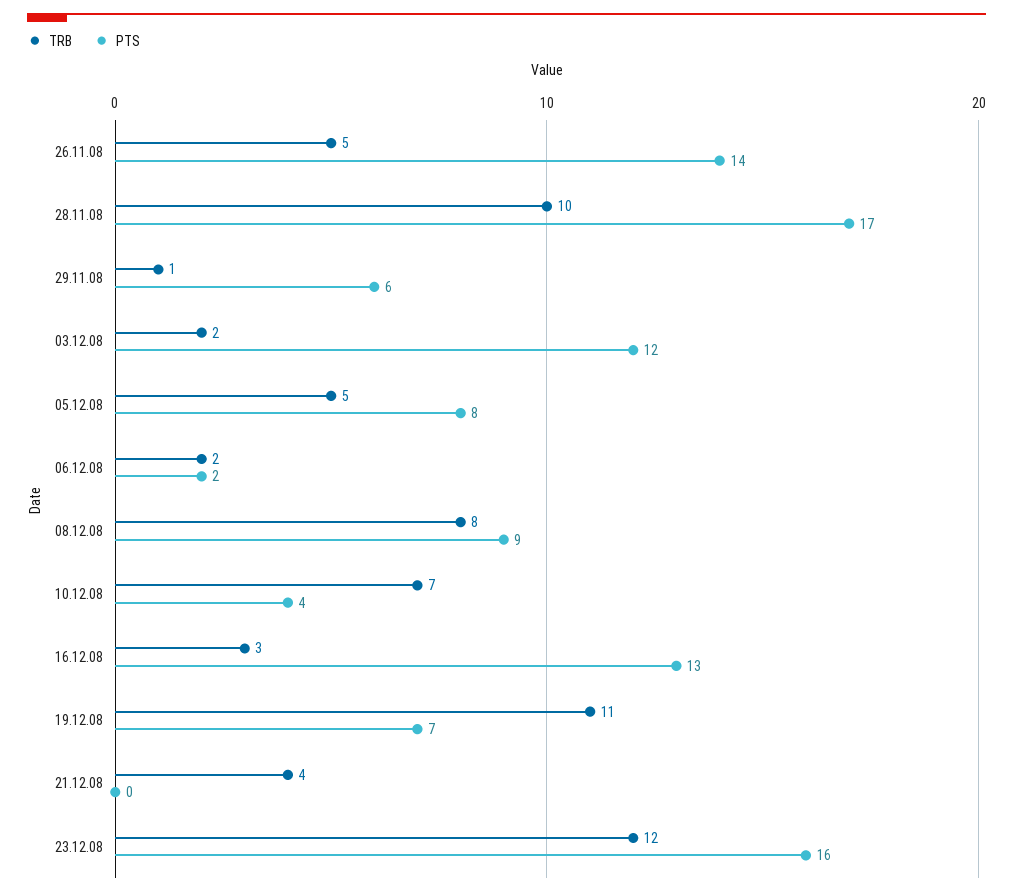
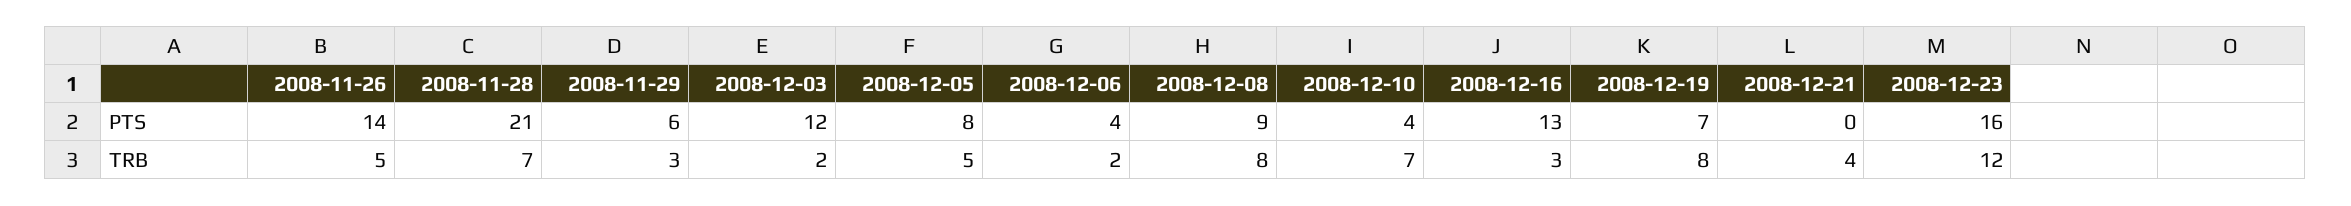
TRB, 28.11.08: 10 -> 7
PTS, 28.11.08: 17 -> 21
TRB, 29.11.08: 1 -> 3
PTS, 06.12.08: 2 -> 4
TRB, 19.12.08: 11 -> 8

